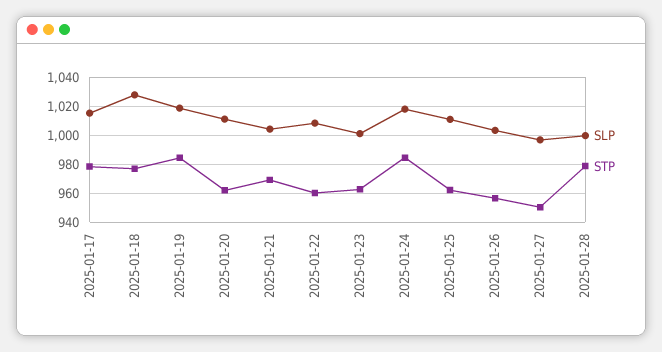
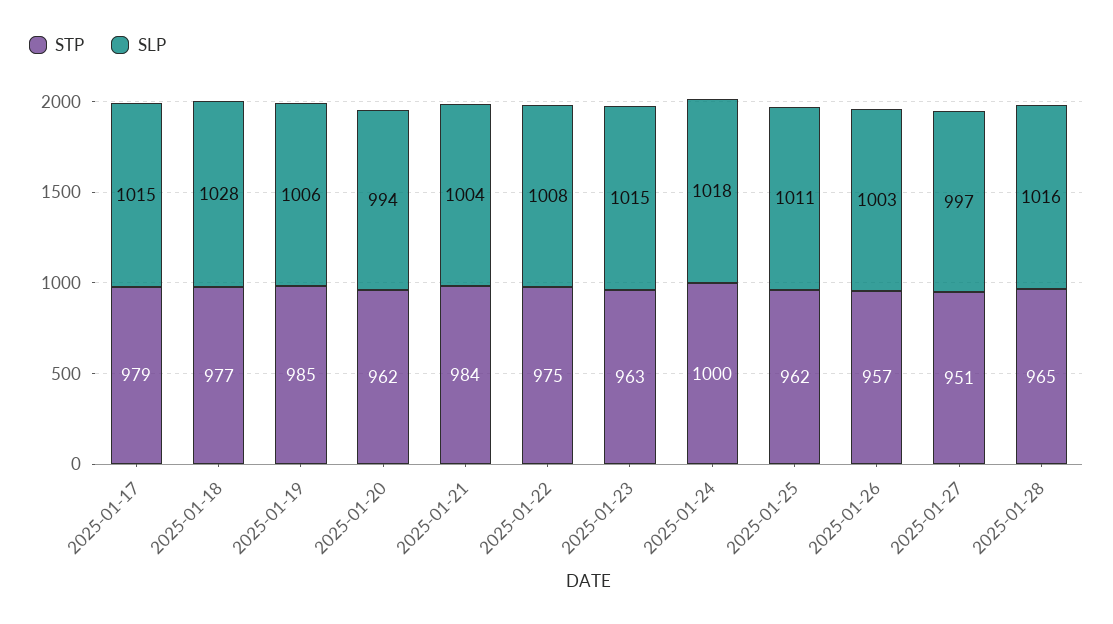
SLP, 2025-01-19: 1020 -> 1006
SLP, 2025-01-20: 1010 -> 994
STP, 2025-01-21: 970 -> 984
STP, 2025-01-22: 960 -> 975
SLP, 2025-01-23: 1000 -> 1015
STP, 2025-01-24: 985 -> 1000
SLP, 2025-01-28: 1000 -> 1016
STP, 2025-01-28: 980 -> 965

